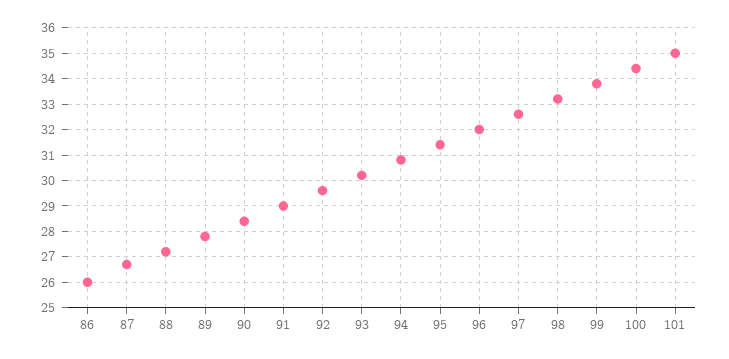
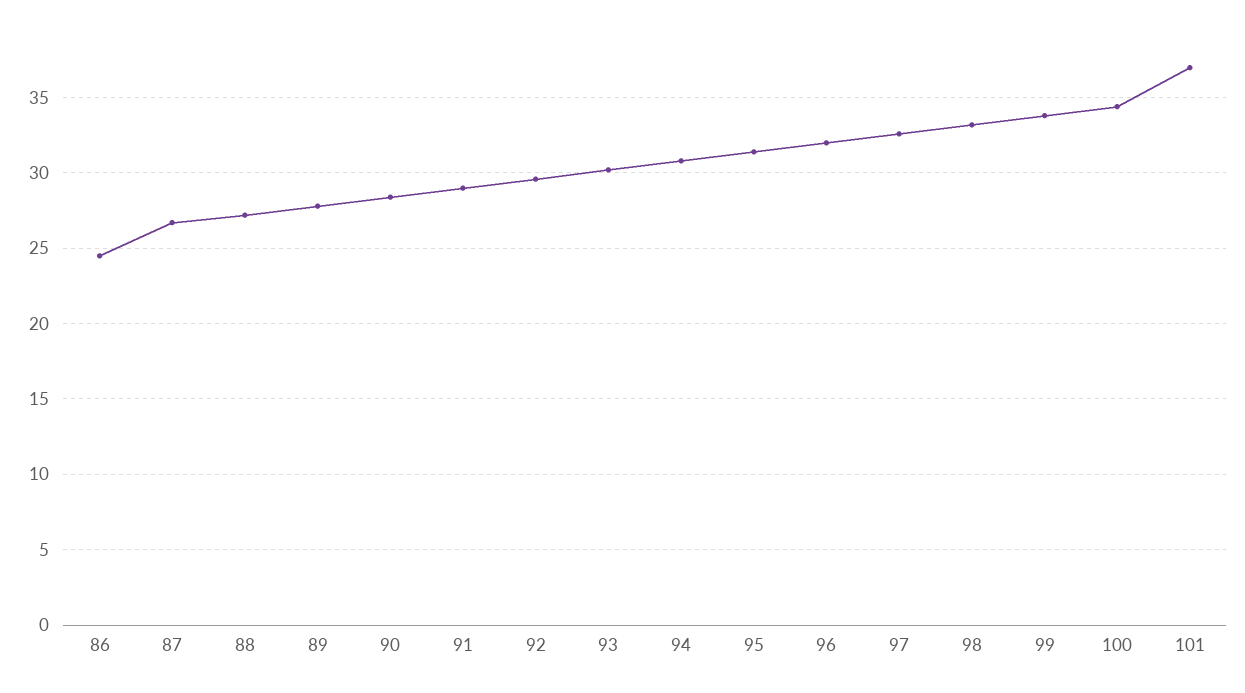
86: 26 -> 24.5
101: 35 -> 37

